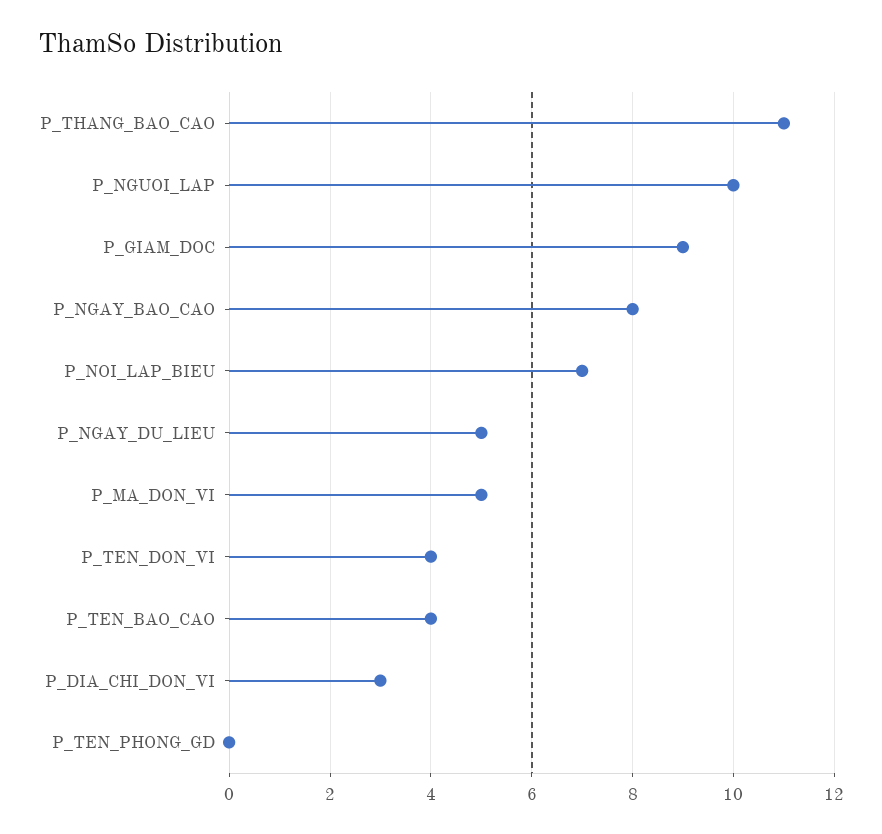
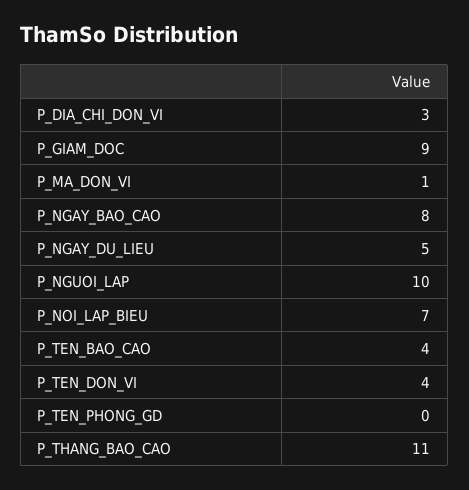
P_MA_DON_VI: 5 -> 1

